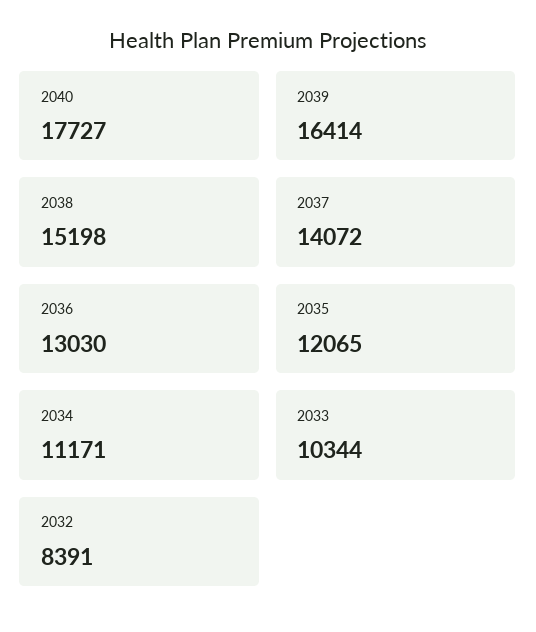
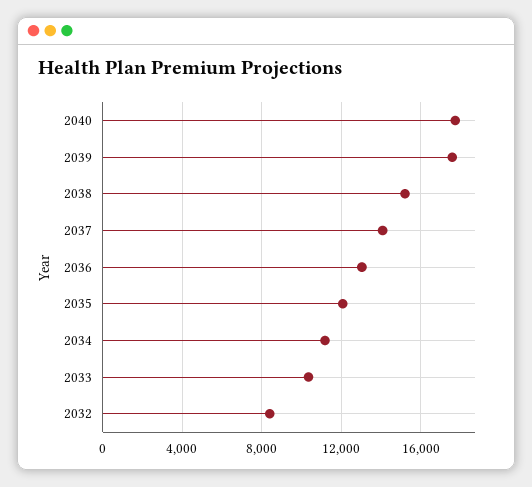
2039: 16414 -> 17500

